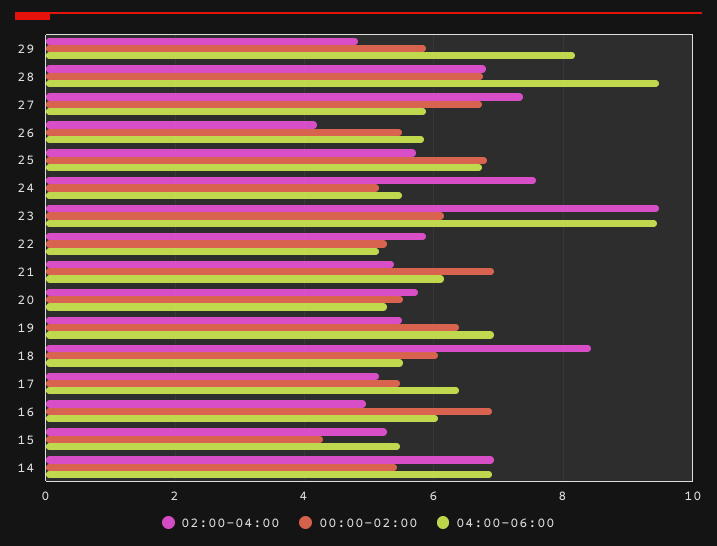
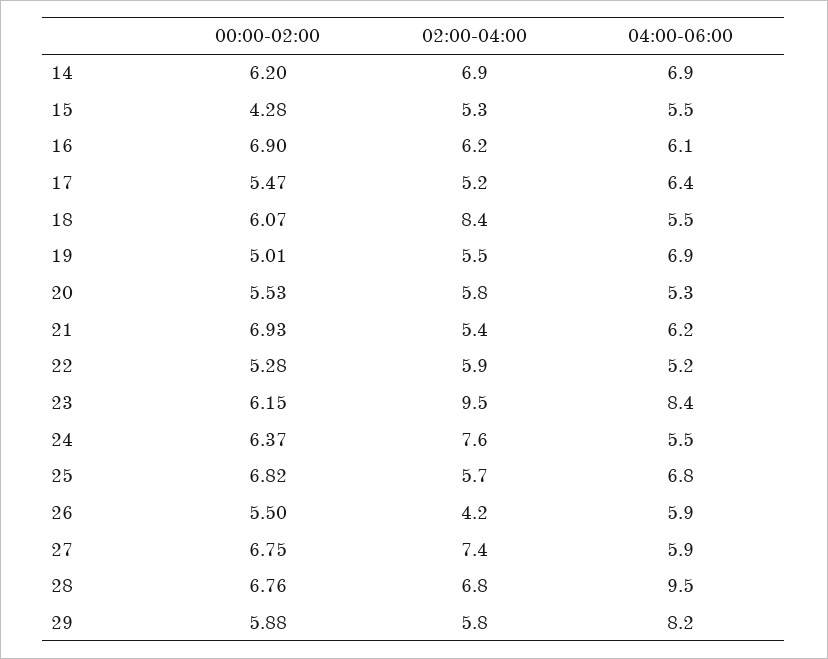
02:00-04:00, 29: 4.8 -> 5.8
00:00-02:00, 24: 5.2 -> 6.37
04:00-06:00, 23: 9.4 -> 8.4
00:00-02:00, 19: 6.4 -> 5.01
02:00-04:00, 16: 5 -> 6.2
00:00-02:00, 14: 5.4 -> 6.2

